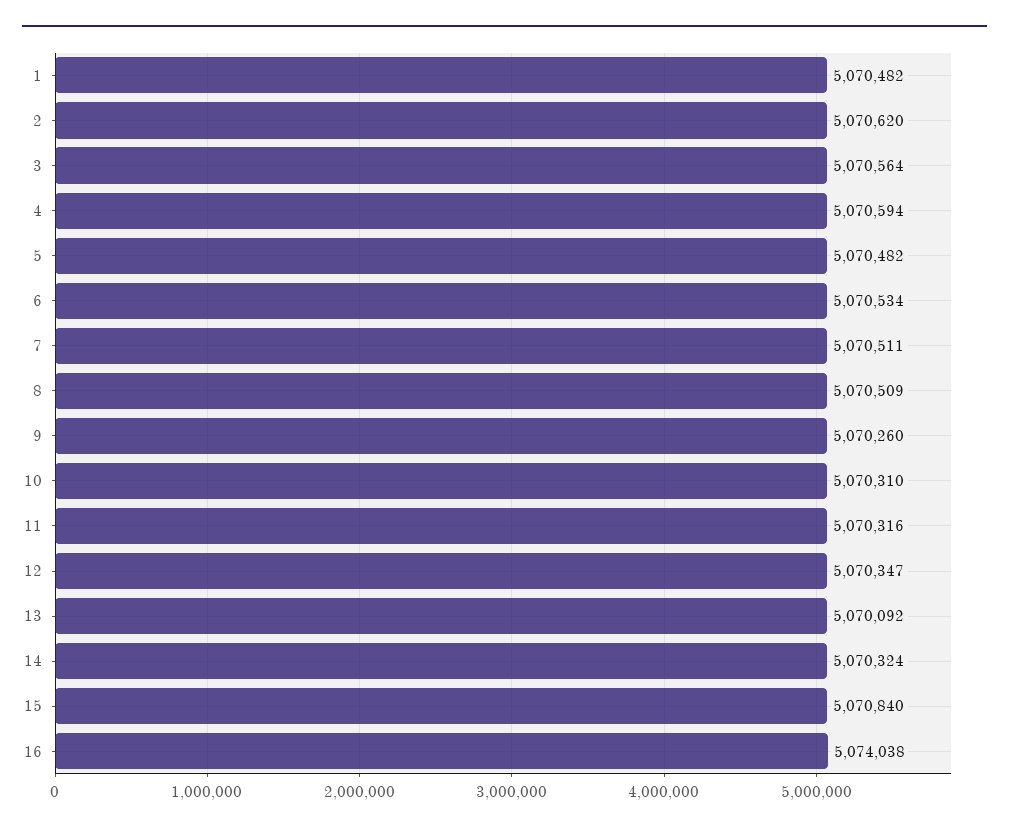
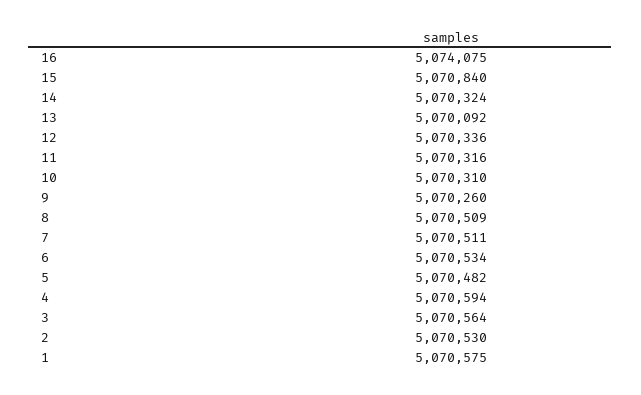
1: 5070482 -> 5070575
2: 5070620 -> 5070530
12: 5070347 -> 5070336
16: 5074038 -> 5074075

